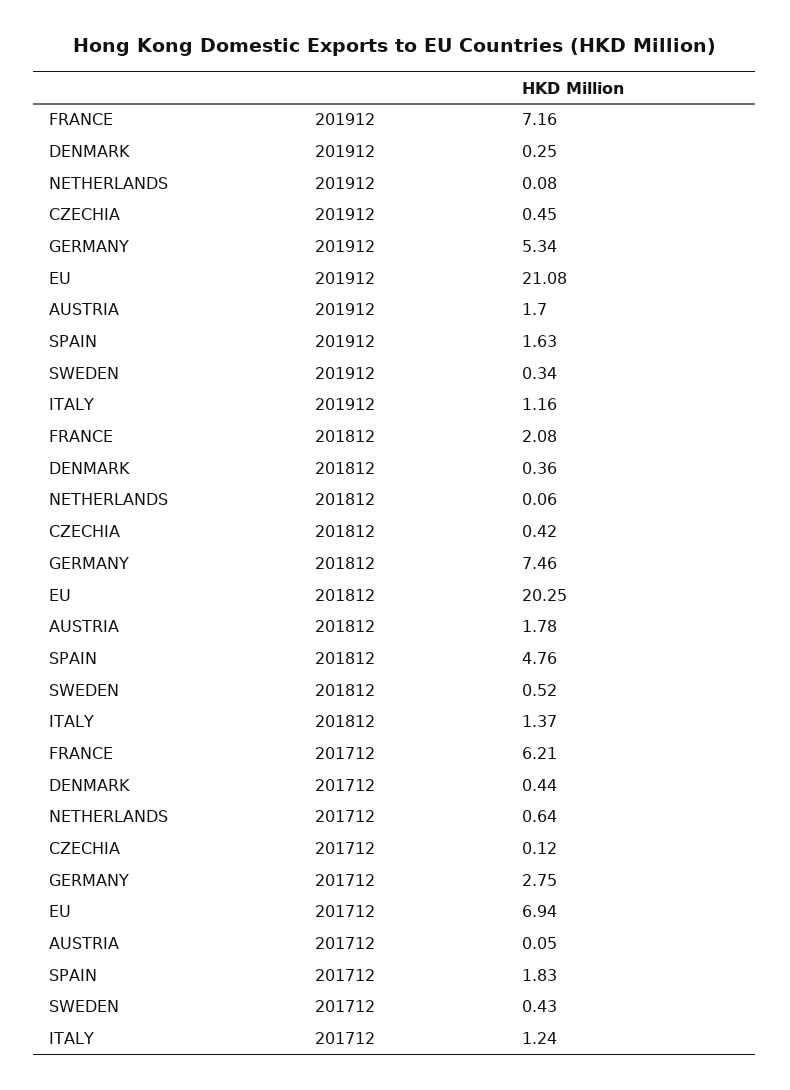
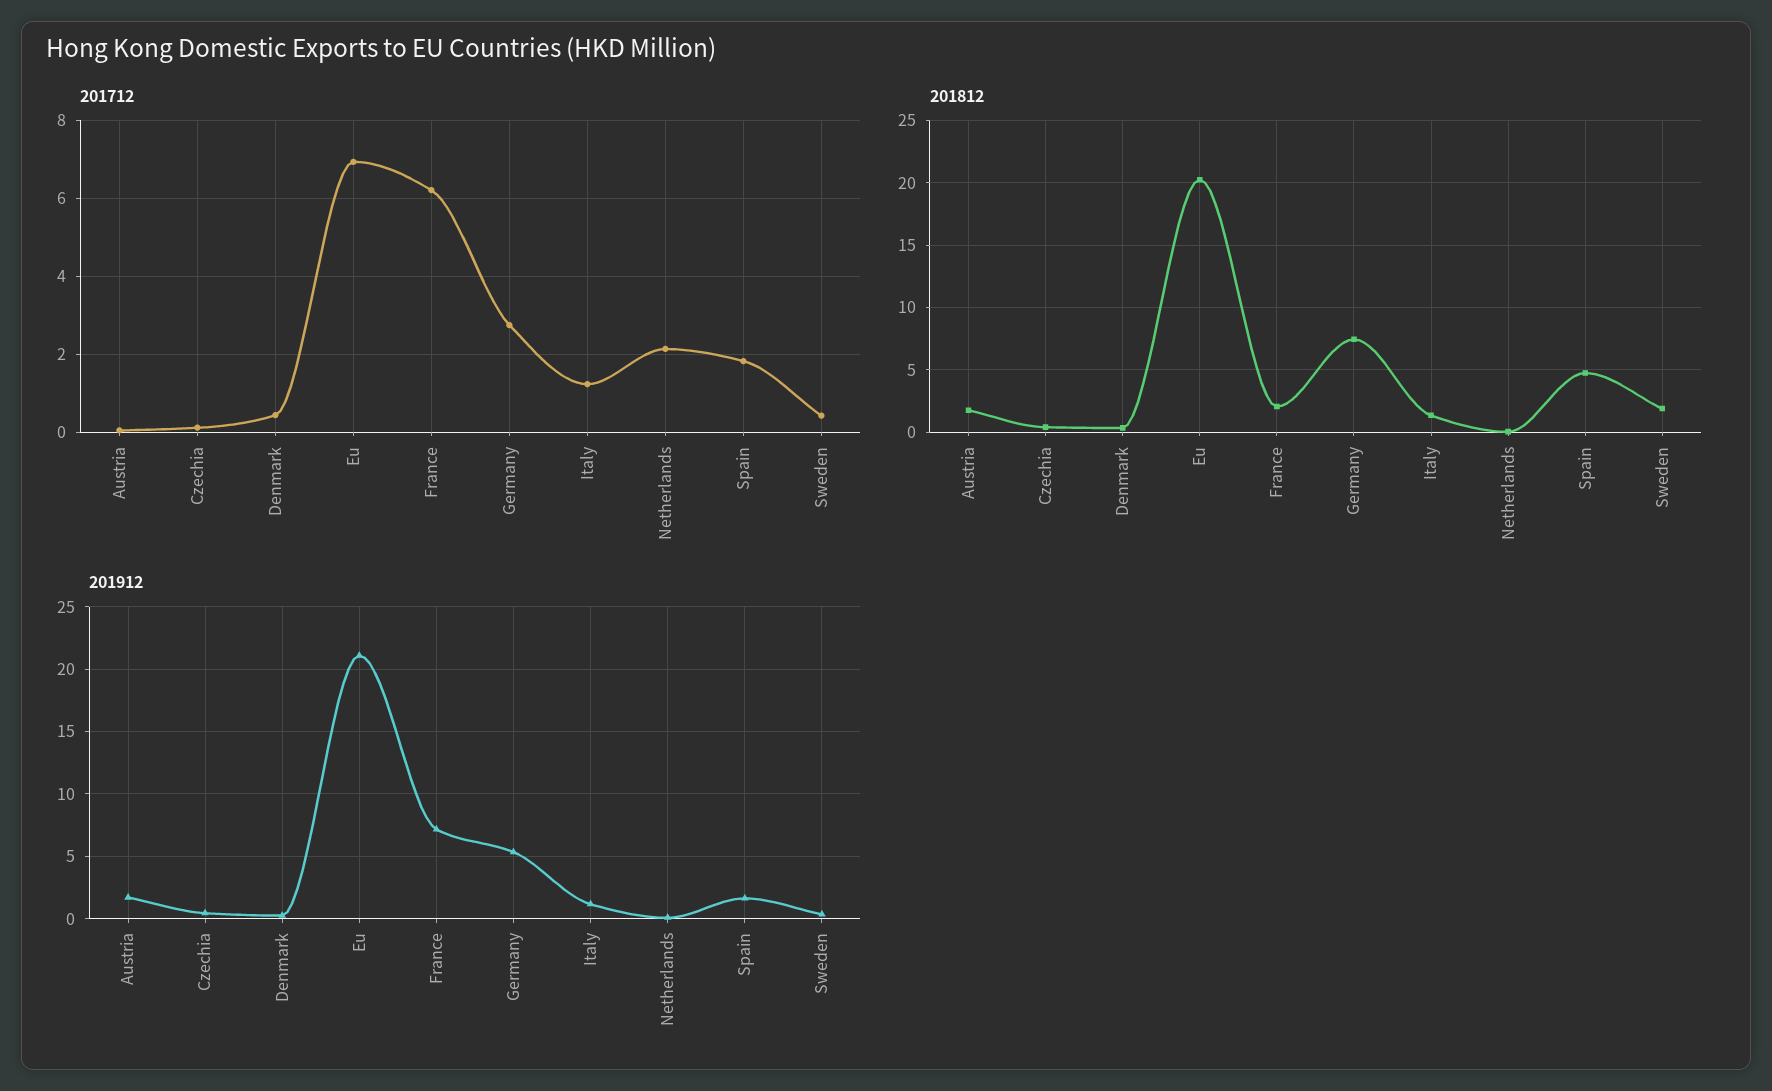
201812, SWEDEN: 0.52 -> 2
201712, NETHERLANDS: 0.64 -> 2.2

